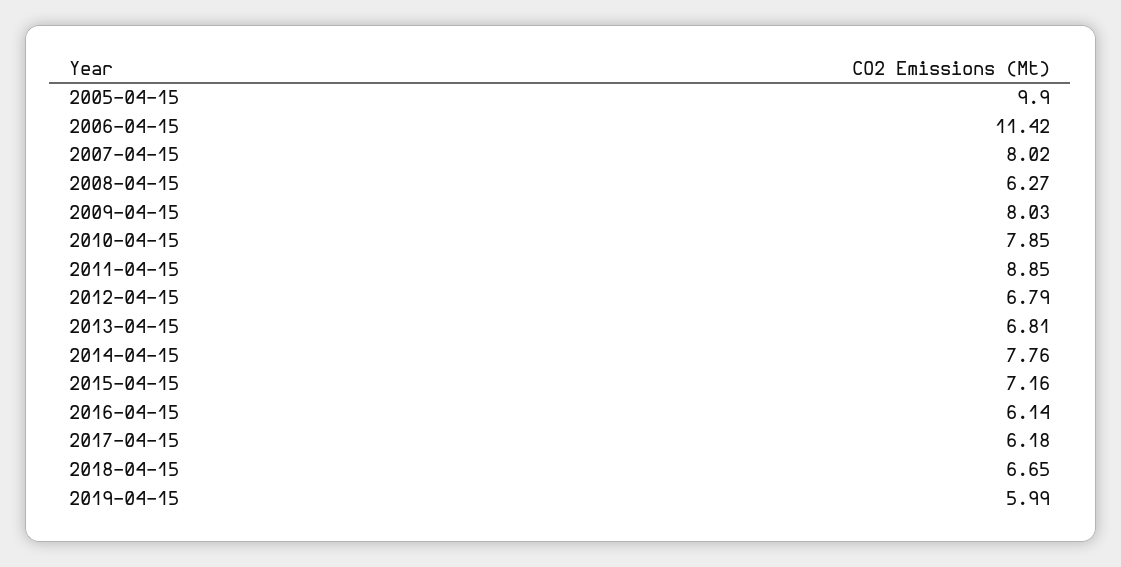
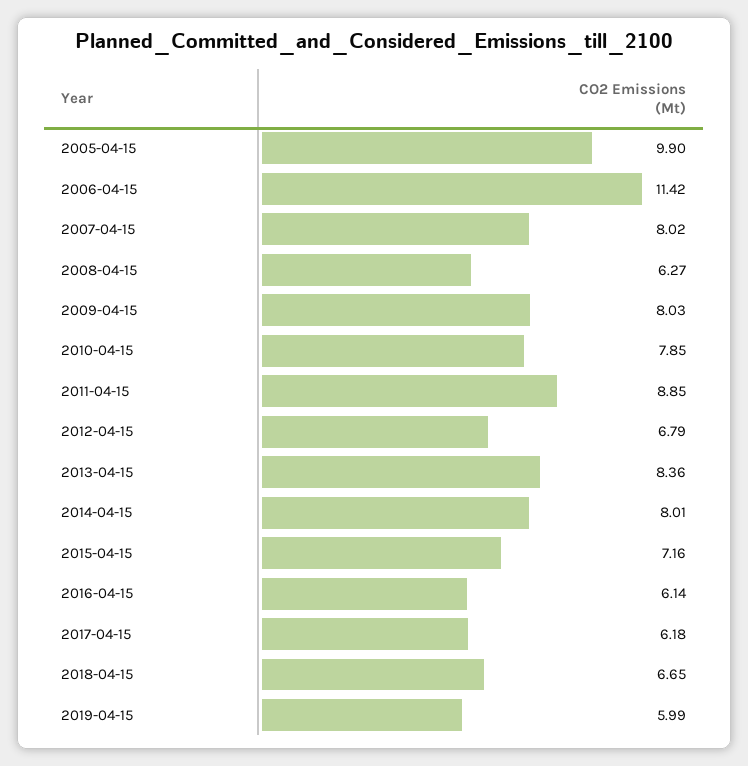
2013-04-15: 6.81 -> 8.36
2014-04-15: 7.76 -> 8.01

